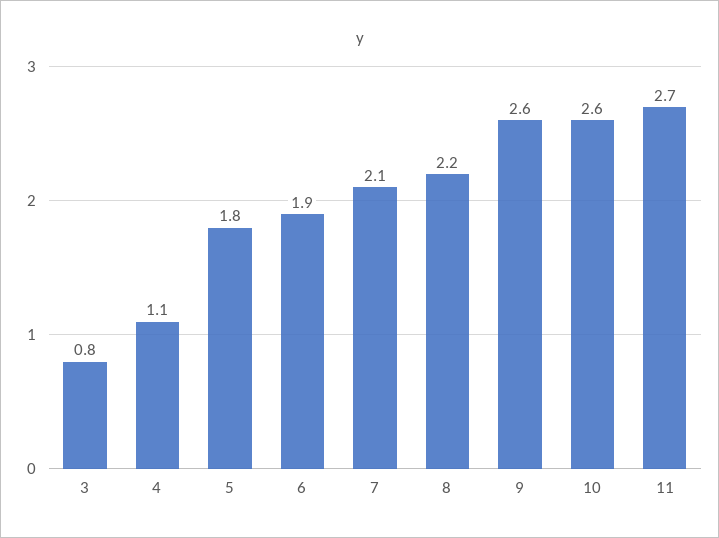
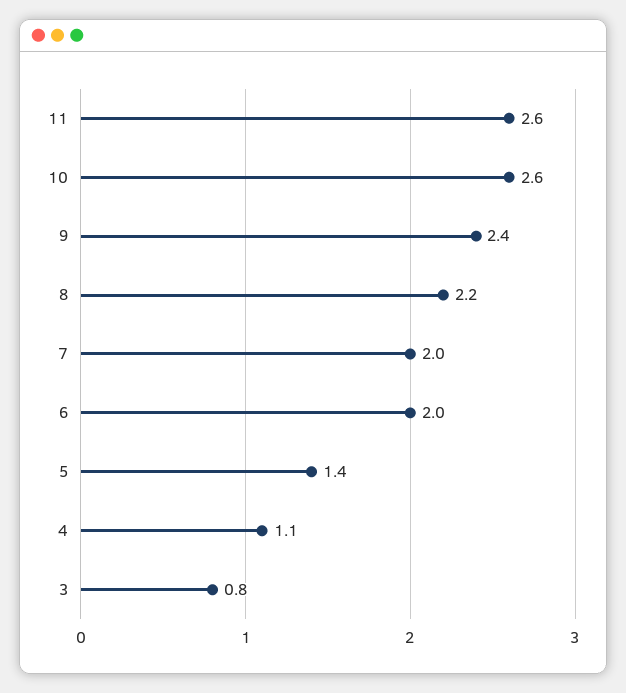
5: 1.8 -> 1.4
6: 1.9 -> 2
7: 2.1 -> 2
9: 2.6 -> 2.4
11: 2.7 -> 2.6

